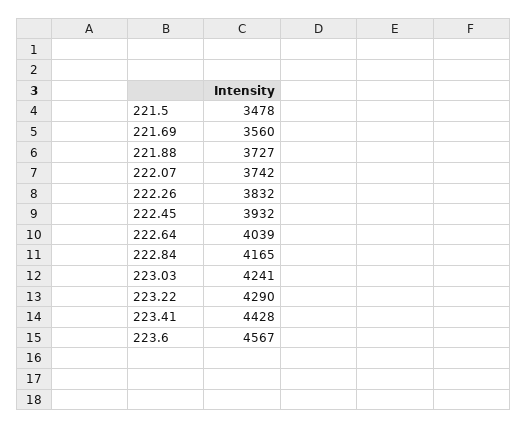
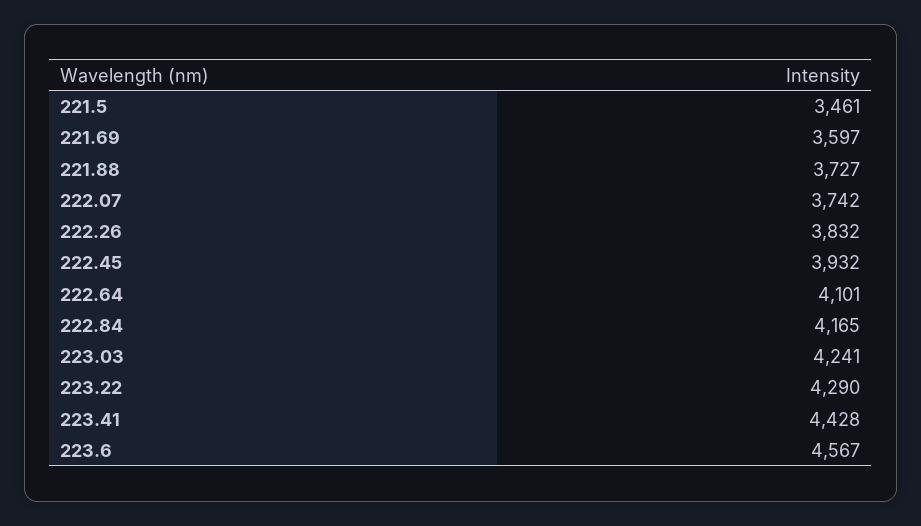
221.5: 3478 -> 3461
221.69: 3560 -> 3597
222.64: 4039 -> 4101

